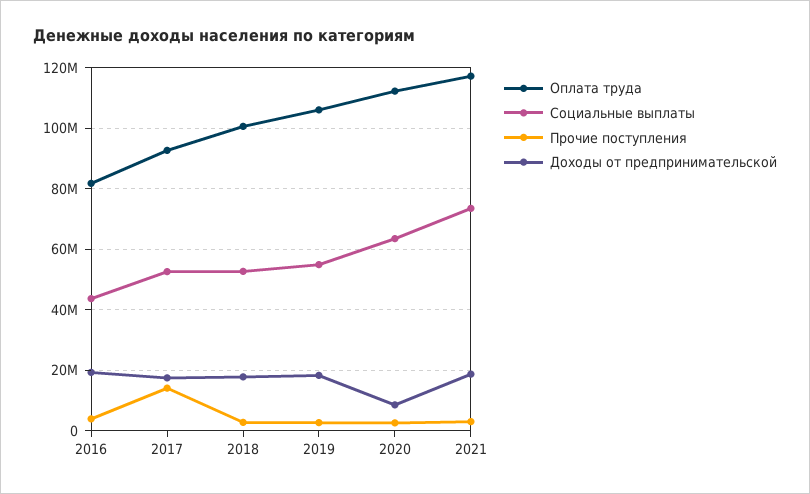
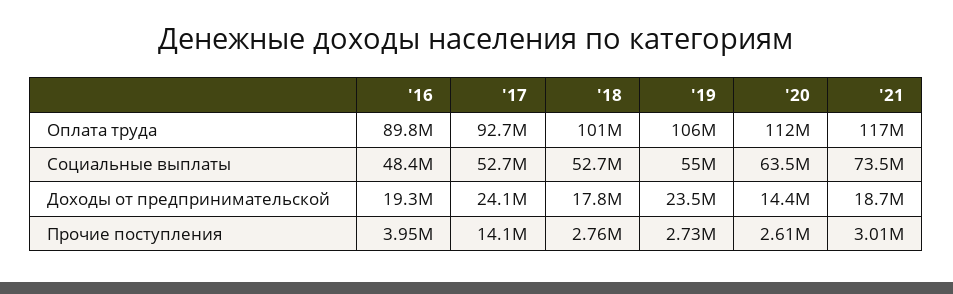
Оплата труда, 2016: 82000000 -> 89800000
Социальные выплаты, 2016: 44000000 -> 48400000
Доходы от предпринимательской, 2017: 18000000 -> 24100000
Доходы от предпринимательской, 2019: 18000000 -> 23500000
Доходы от предпринимательской, 2020: 8000000 -> 14400000

